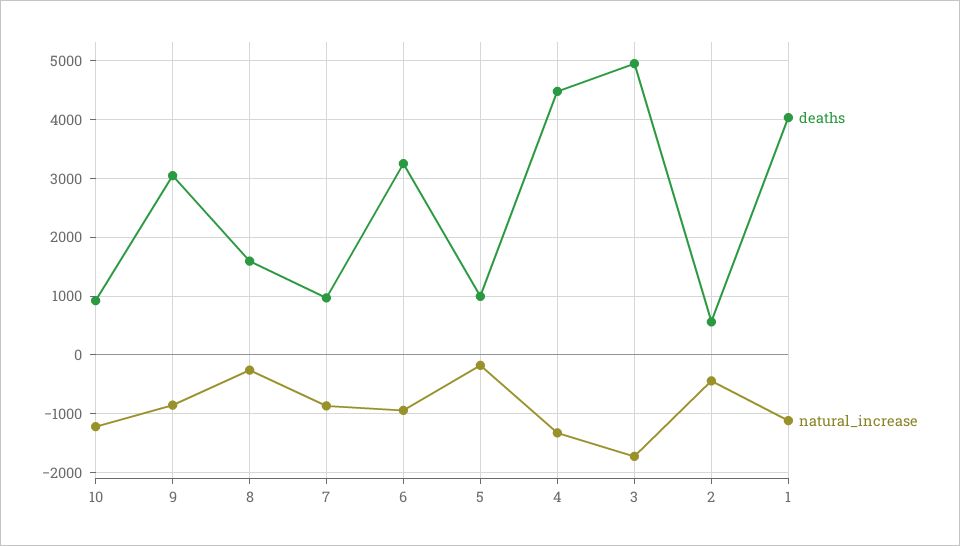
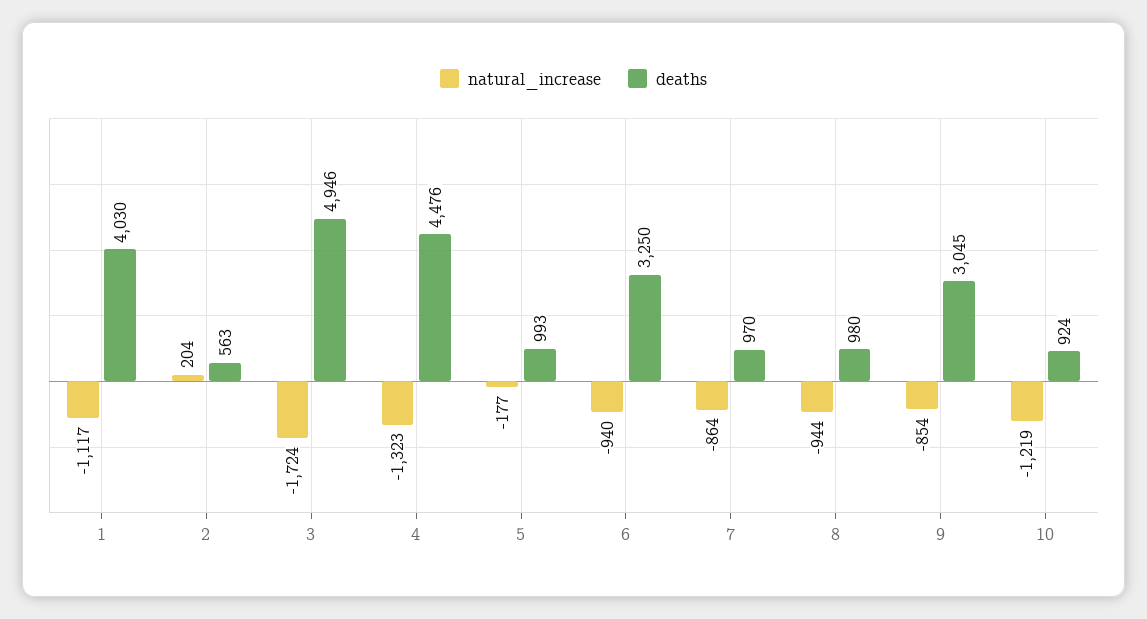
deaths, 8: 1600 -> 980
natural_increase, 8: -200 -> -944
natural_increase, 2: -400 -> 204

